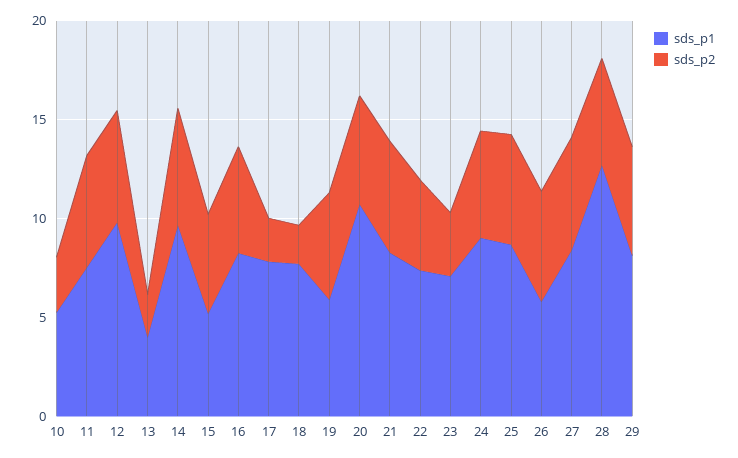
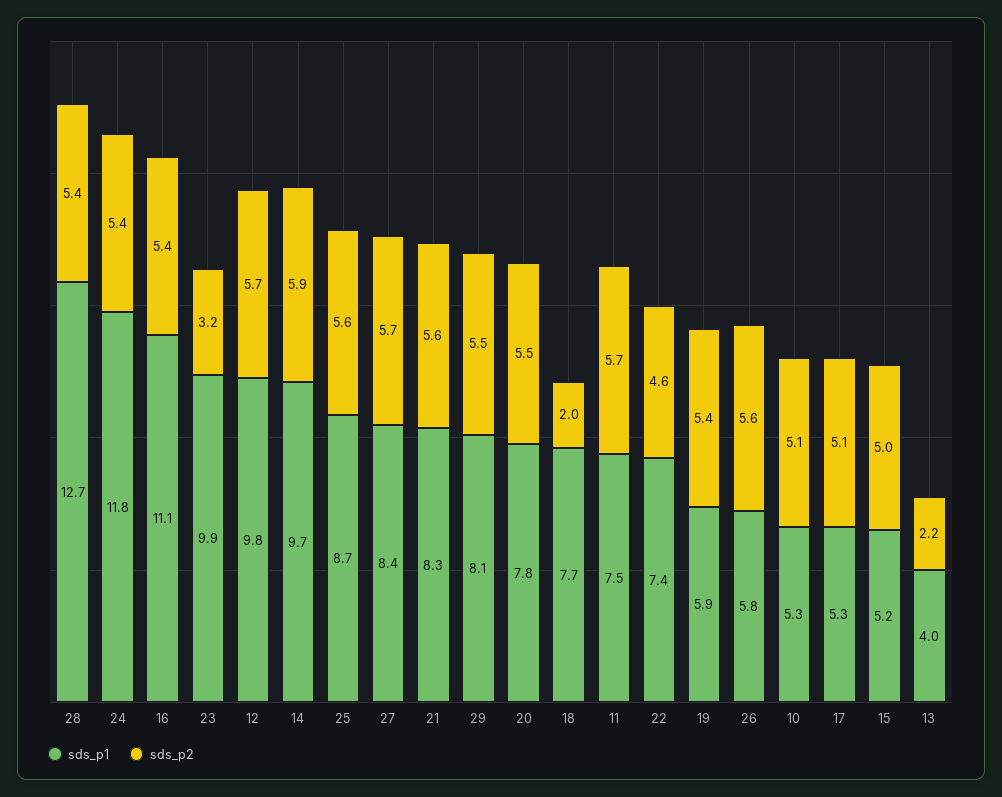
sds_p2, 10: 3 -> 5.1
sds_p1, 16: 8 -> 11.1
sds_p1, 17: 8 -> 5.3
sds_p2, 17: 2 -> 5.1
sds_p1, 20: 11 -> 7.8
sds_p1, 23: 7 -> 9.9
sds_p1, 24: 9 -> 11.8

